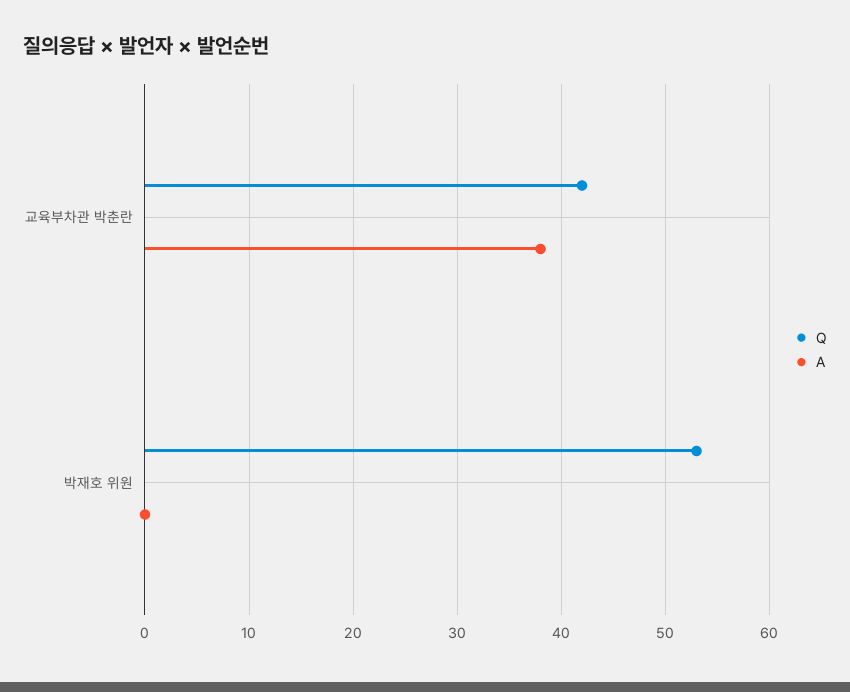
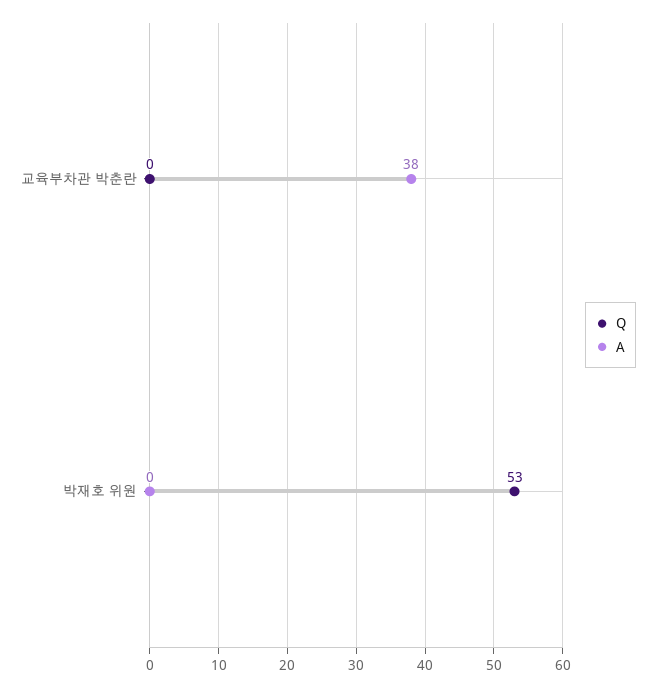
Q, 교육부차관 박춘란: 42 -> 0

